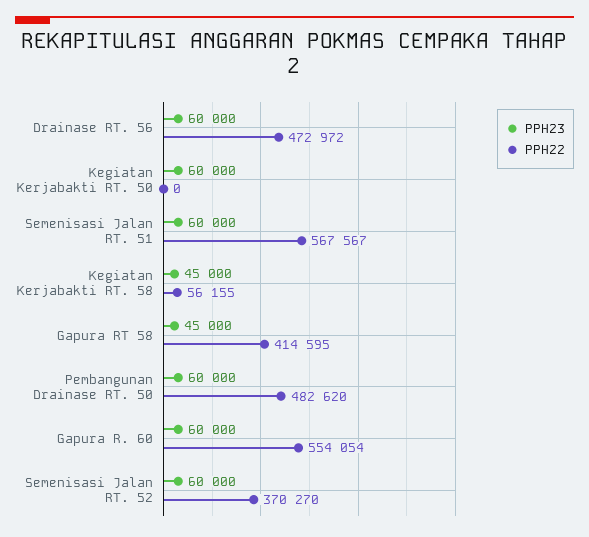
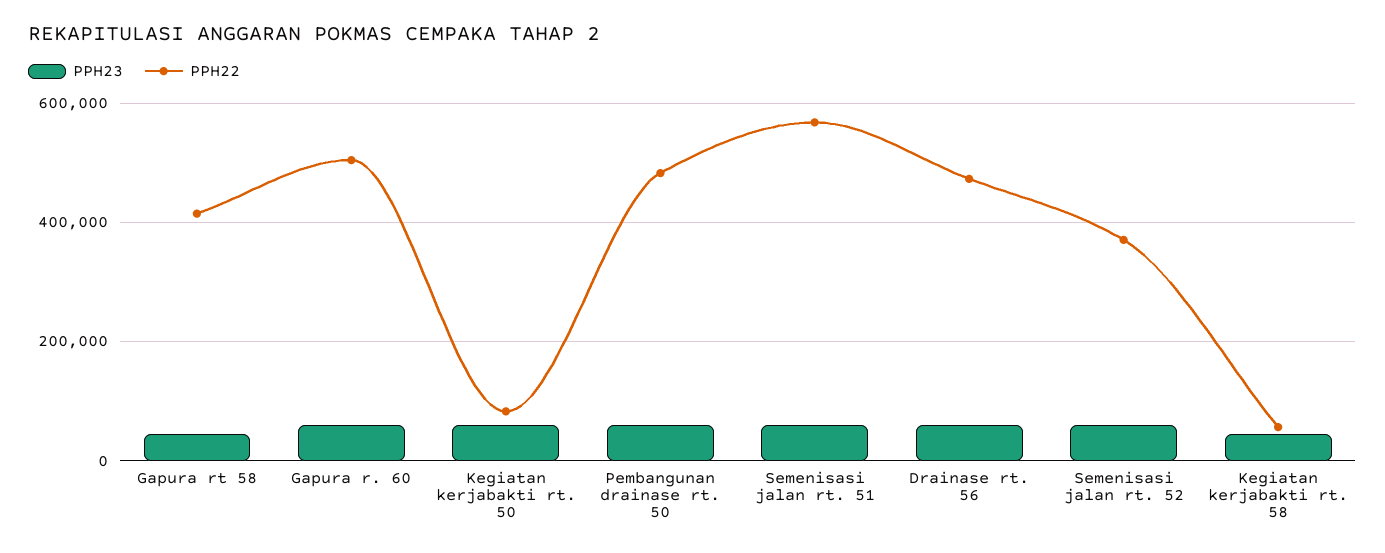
PPH22, Kegiatan Kerjabakti RT. 50: 0 -> 80000
PPH22, Gapura R. 60: 554054 -> 500000

